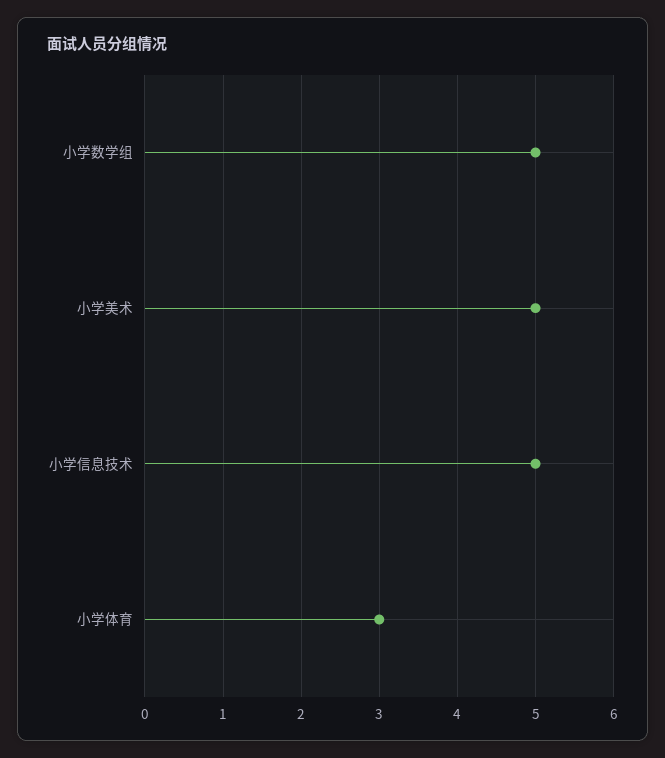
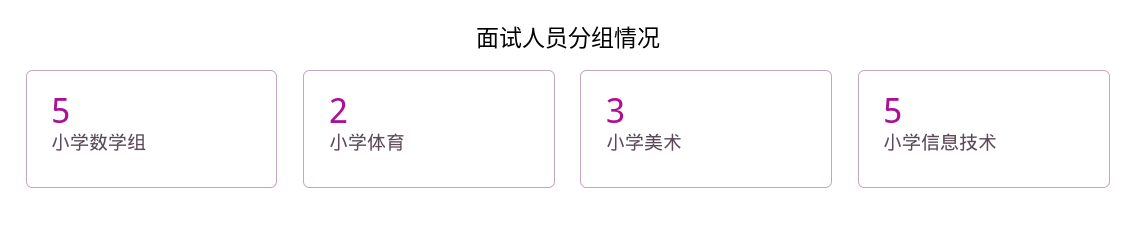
小学美术: 5 -> 3
小学体育: 3 -> 2

